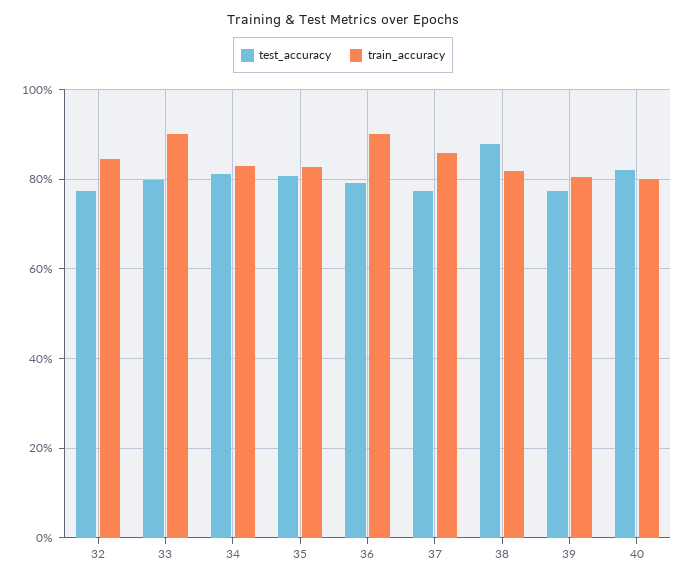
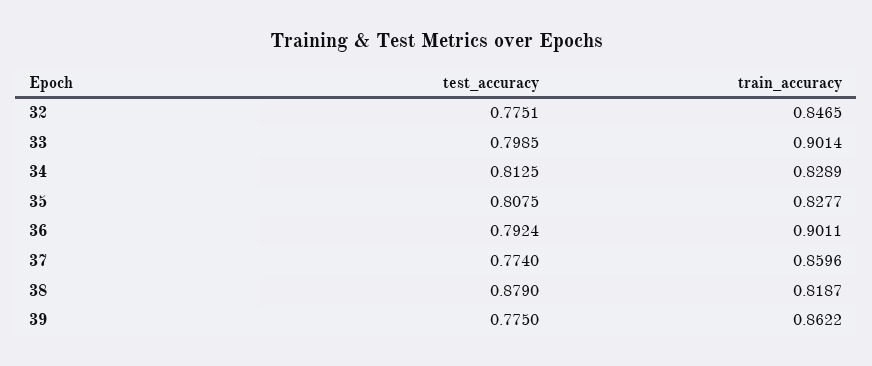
train_accuracy, 39: 0.8 -> 0.8622
test_accuracy, 40: 0.82 -> none
train_accuracy, 40: 0.8 -> none

